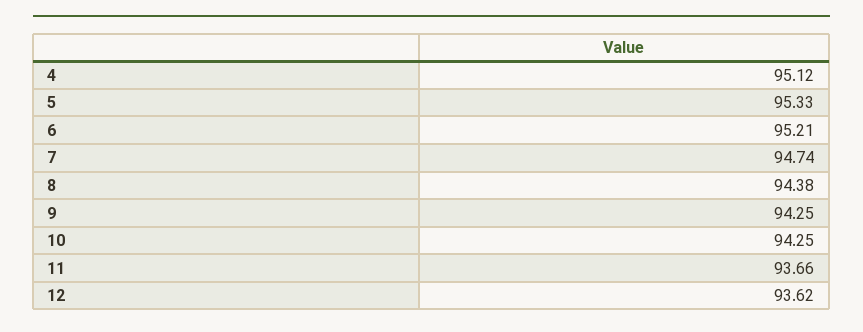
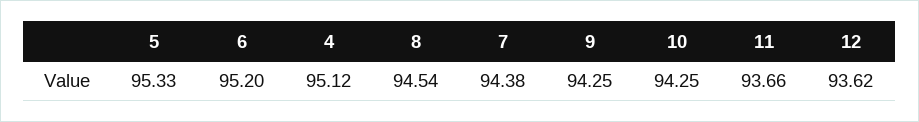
6: 95.21 -> 95.2
7: 94.74 -> 94.38
8: 94.38 -> 94.54

